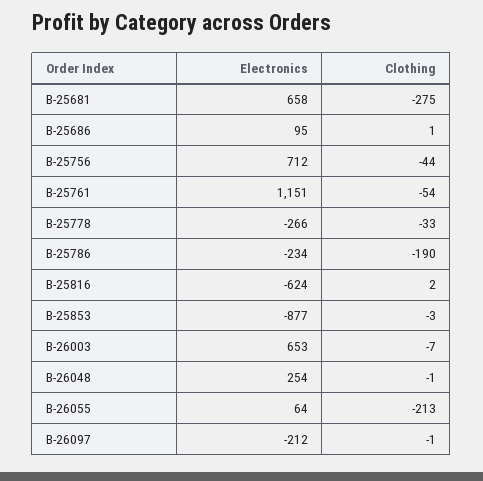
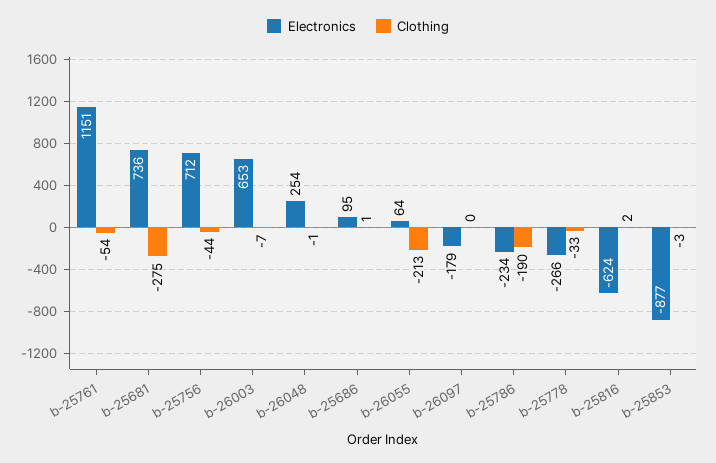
Electronics, B-25681: 658 -> 736
Electronics, B-26097: -212 -> -179
Clothing, B-26097: -1 -> 0

